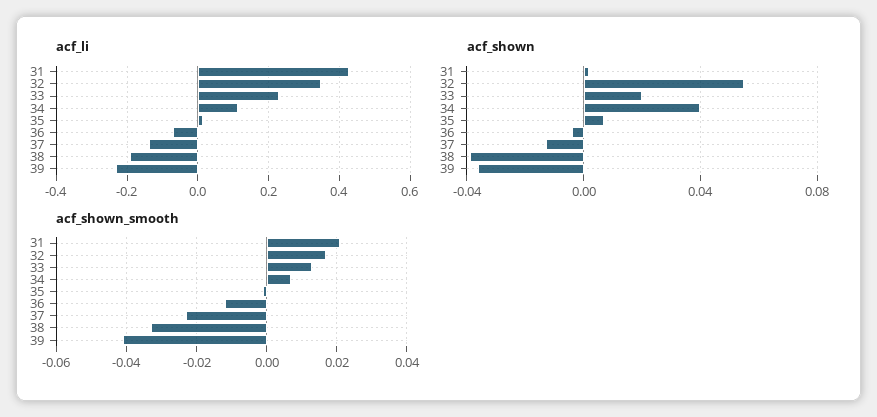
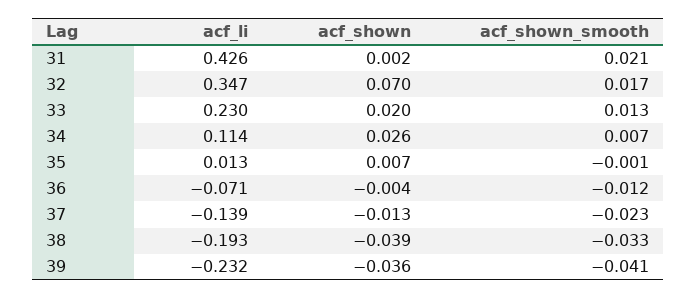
acf_shown, 32: 0.055 -> 0.07
acf_shown, 34: 0.04 -> 0.026

